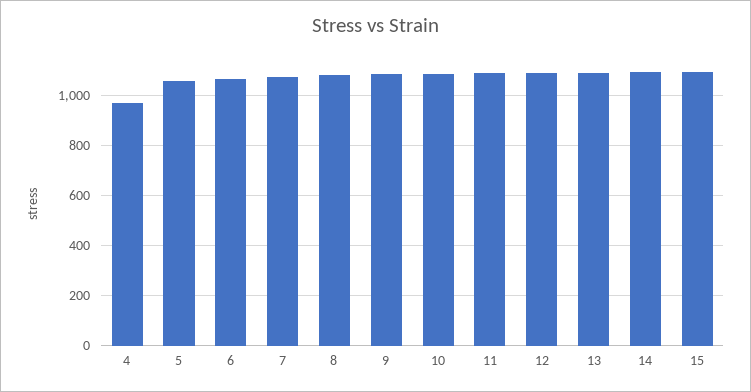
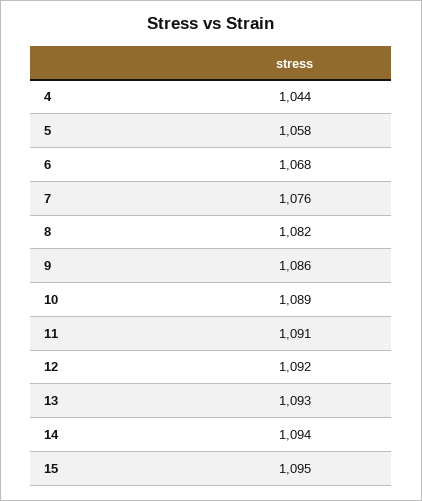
4: 975 -> 1044

